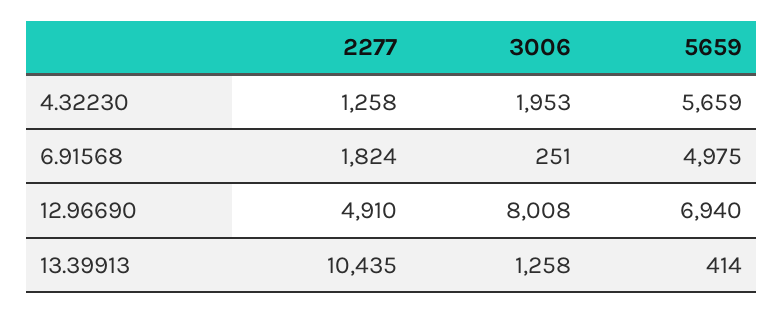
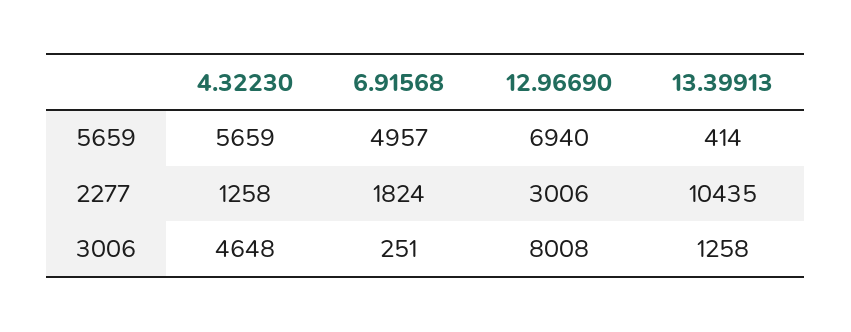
3006, 4.32230: 1953 -> 4648
5659, 6.91568: 4975 -> 4957
2277, 12.96690: 4910 -> 3006

